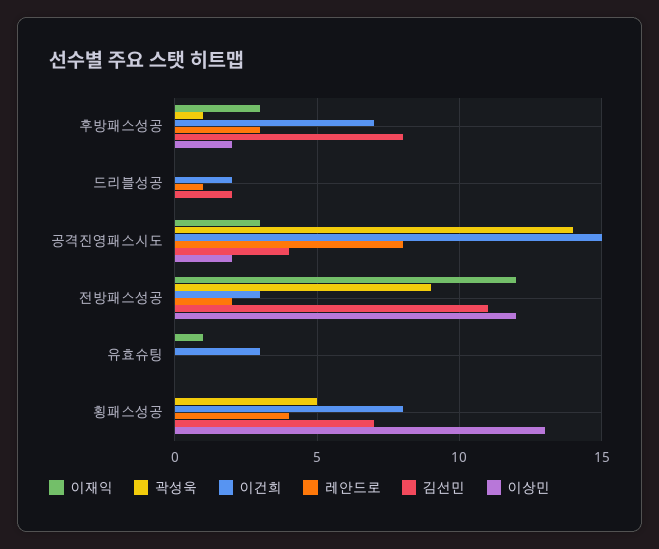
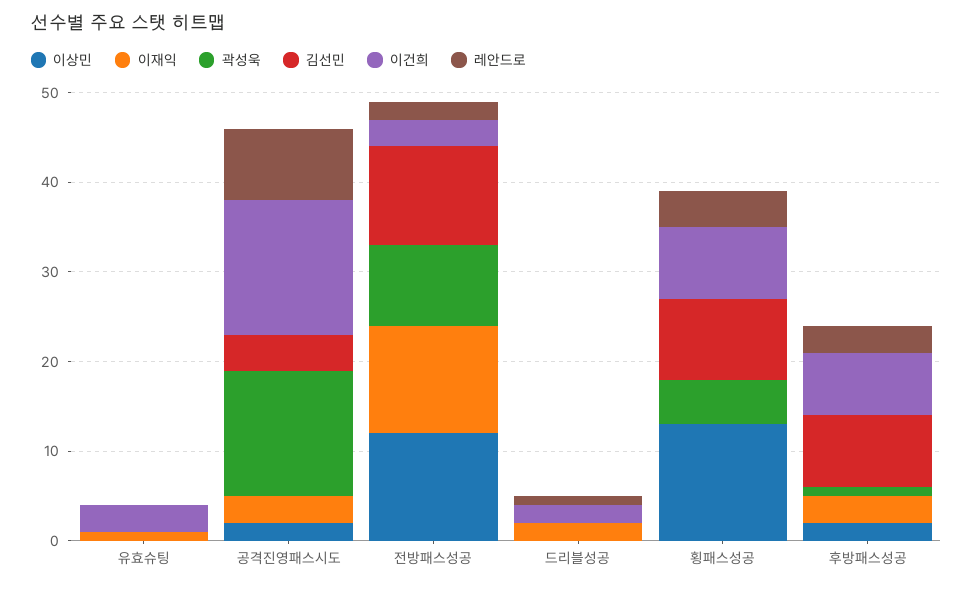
이재익, 드리블성공: 0 -> 2
김선민, 드리블성공: 2 -> 0
김선민, 횡패스성공: 7 -> 9

